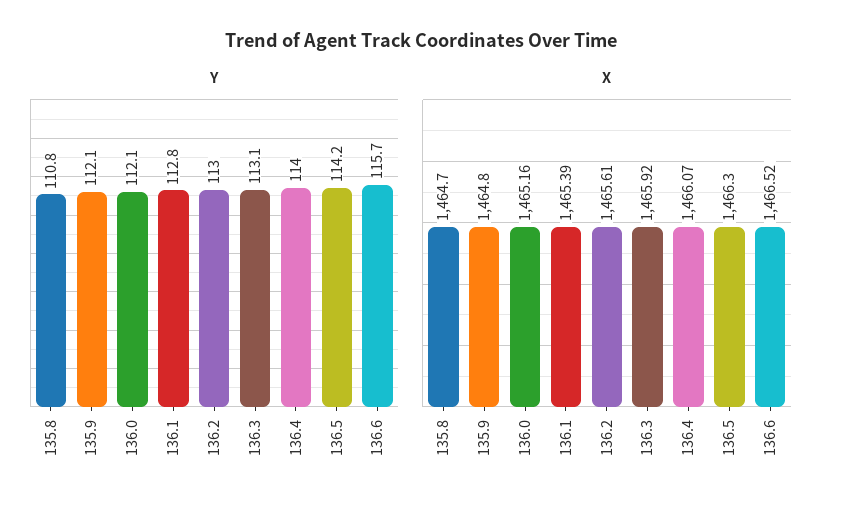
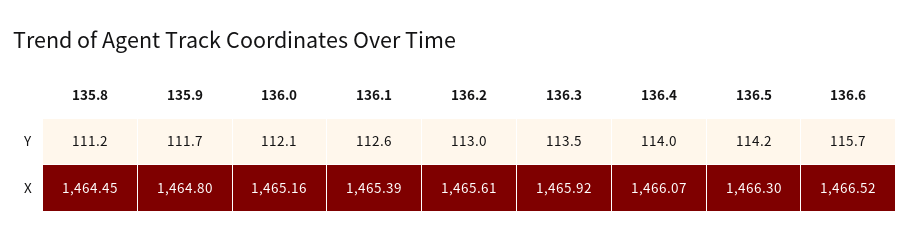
Y, 135.8: 110.8 -> 111.2
Y, 135.9: 112.1 -> 111.7
Y, 136.1: 112.8 -> 112.6
Y, 136.3: 113.1 -> 113.5
X, 135.8: 1464.7 -> 1464.45

